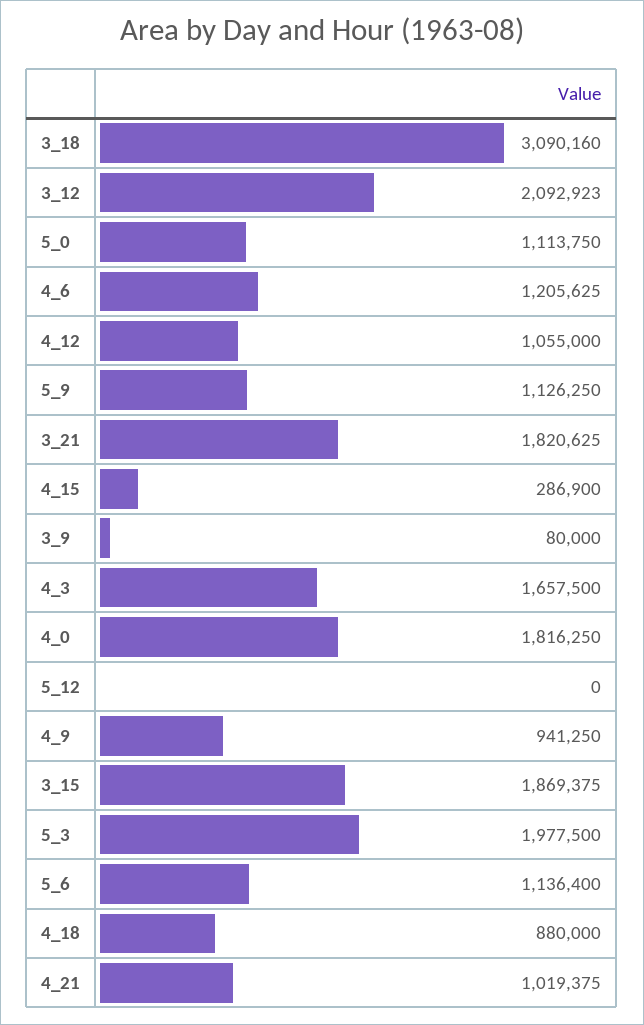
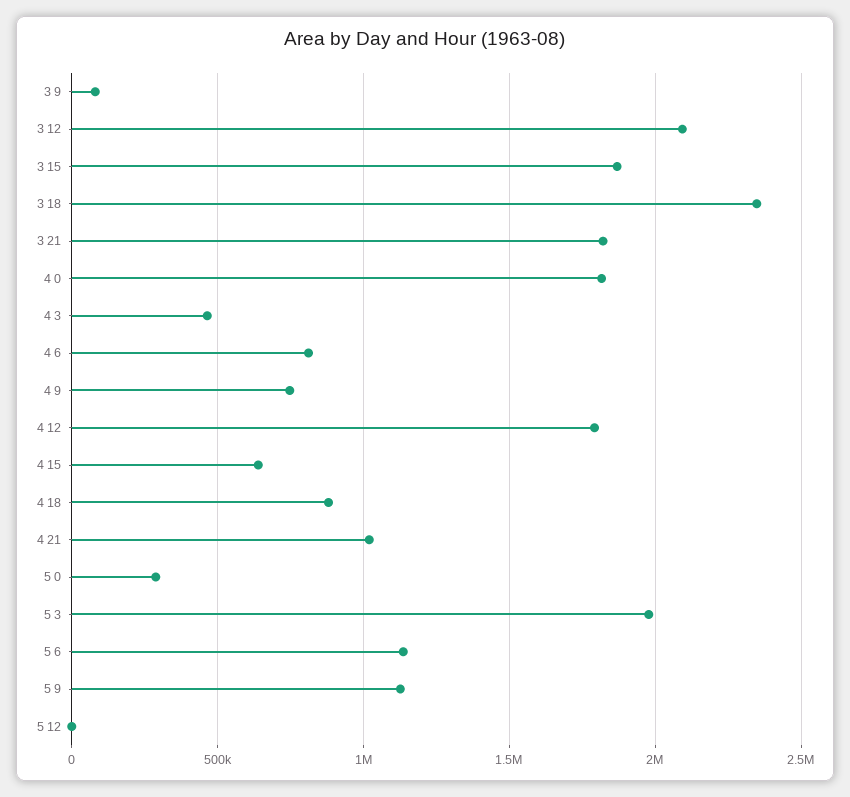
3_18: 3090160 -> 2350000
5_0: 1113750 -> 300000
4_6: 1205625 -> 800000
4_12: 1055000 -> 1800000
4_15: 286900 -> 650000
4_3: 1657500 -> 450000
4_9: 941250 -> 750000

